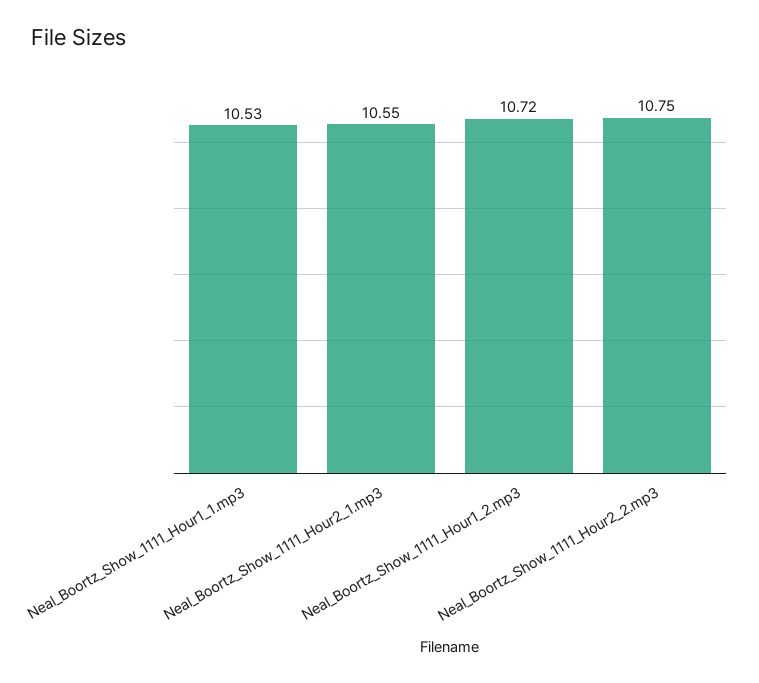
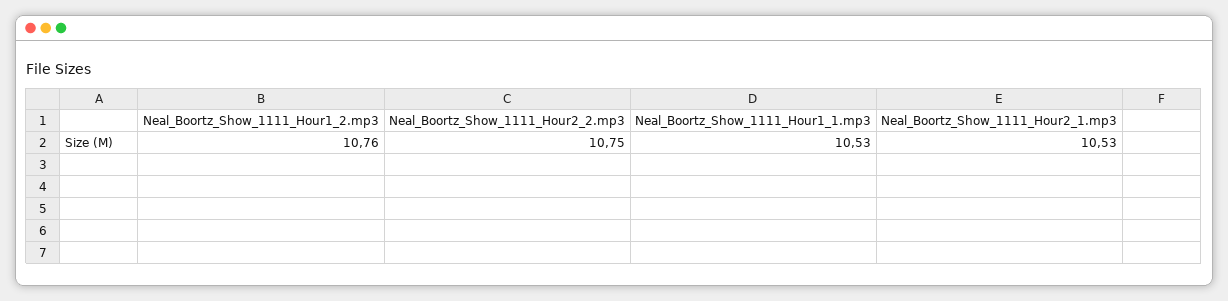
Neal_Boortz_Show_1111_Hour2_1.mp3: 10.55 -> 10.53
Neal_Boortz_Show_1111_Hour1_2.mp3: 10.72 -> 10.76

